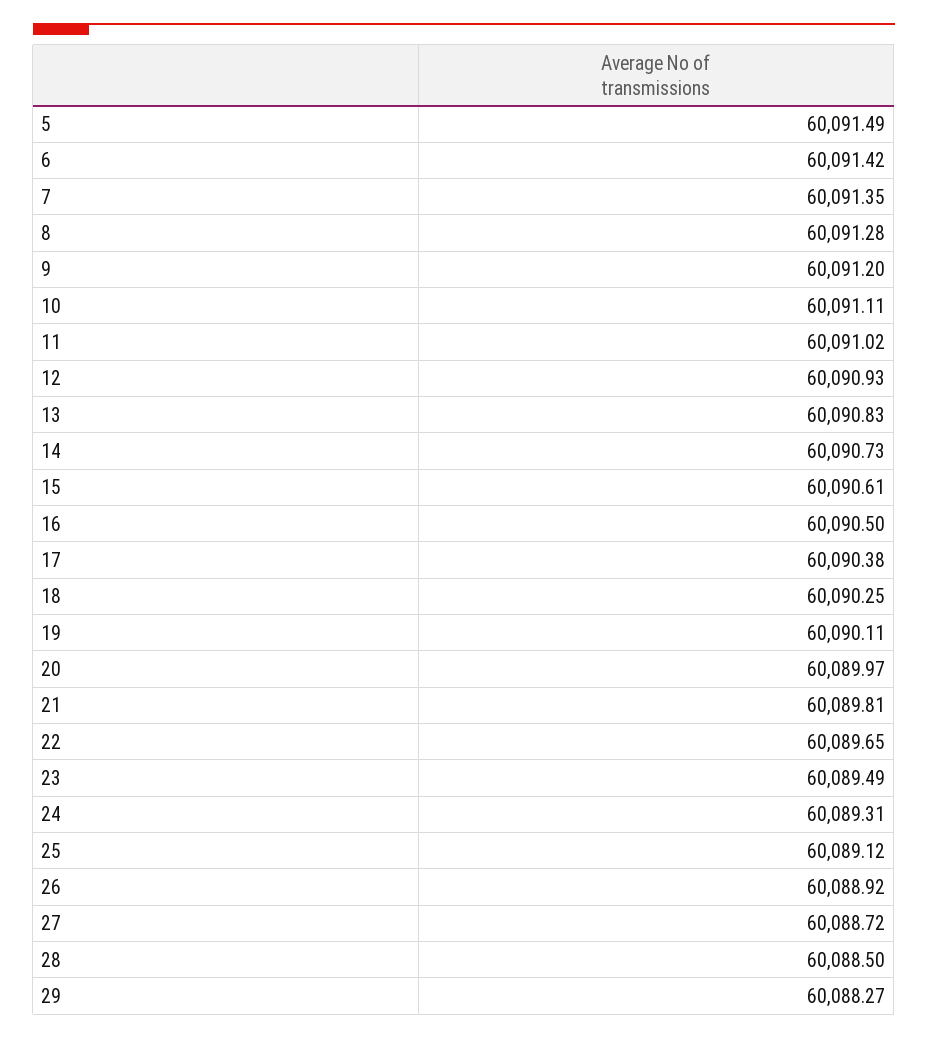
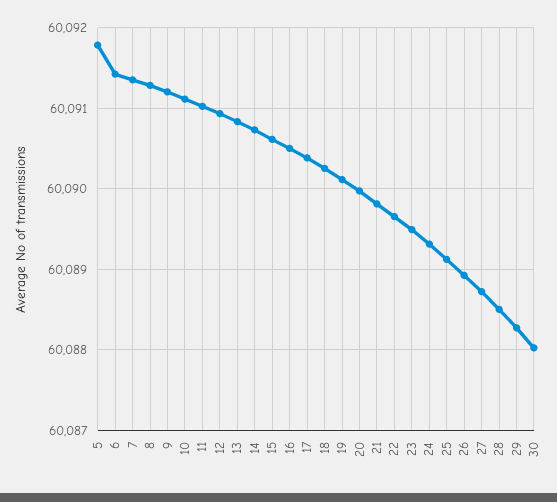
5: 60091.49 -> 60091.8
30: none -> 60088

